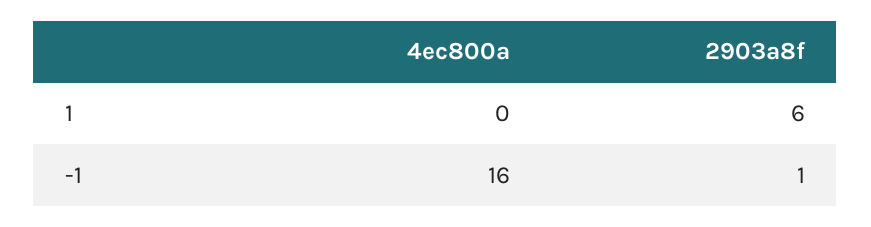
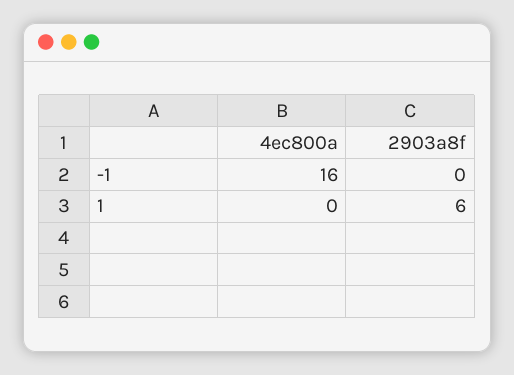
2903a8f, -1: 1 -> 0

